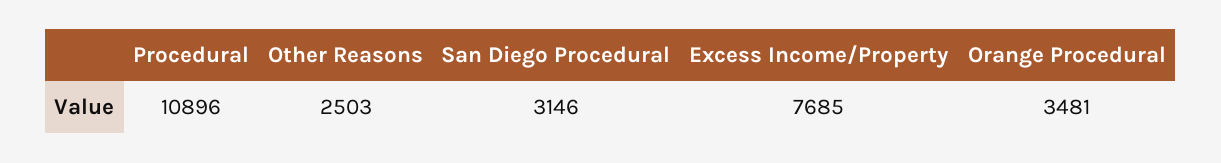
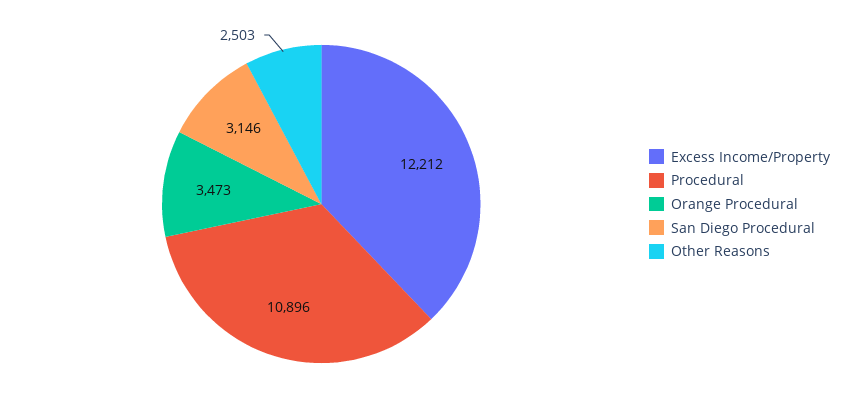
Excess Income/Property: 7685 -> 12212
Orange Procedural: 3481 -> 3473

